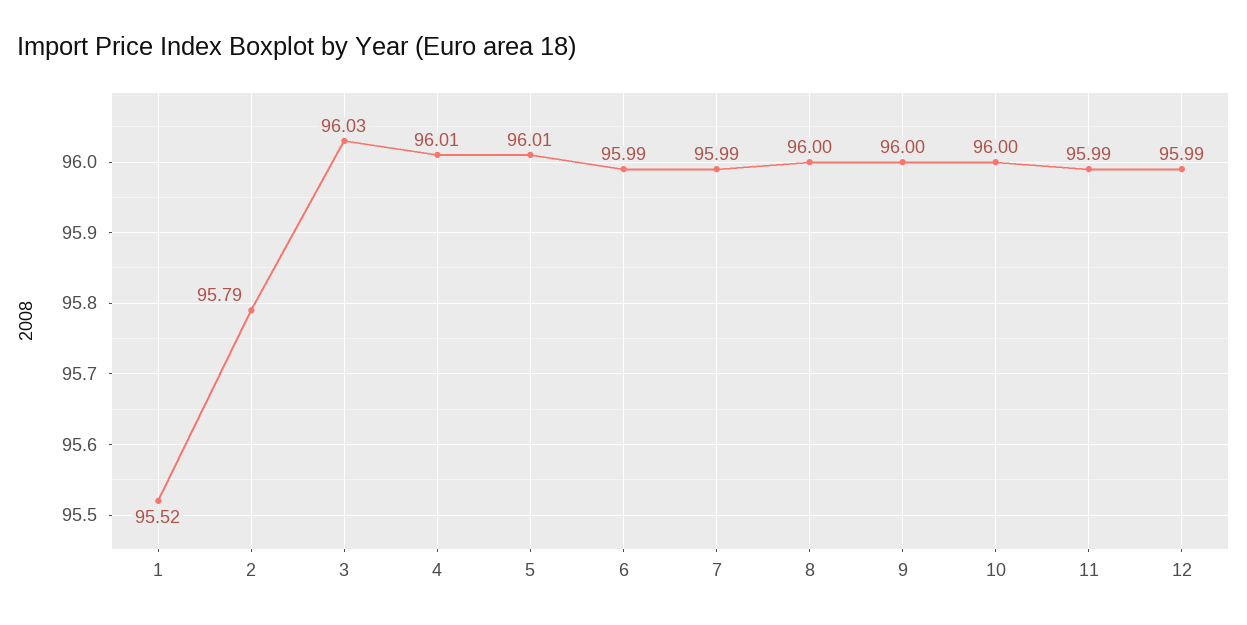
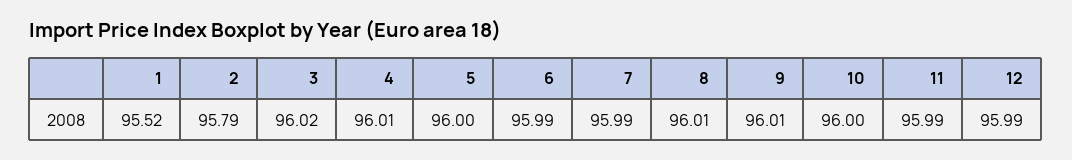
3: 96.03 -> 96.02
5: 96.01 -> 96
8: 96 -> 96.01
9: 96 -> 96.01

